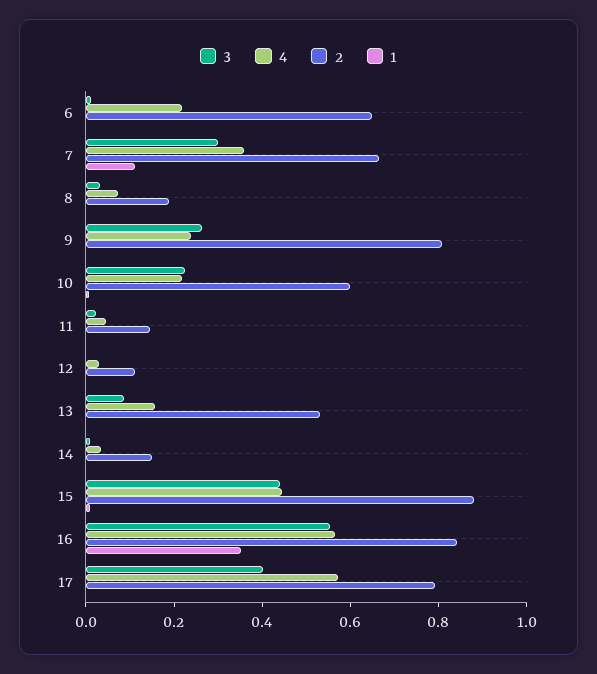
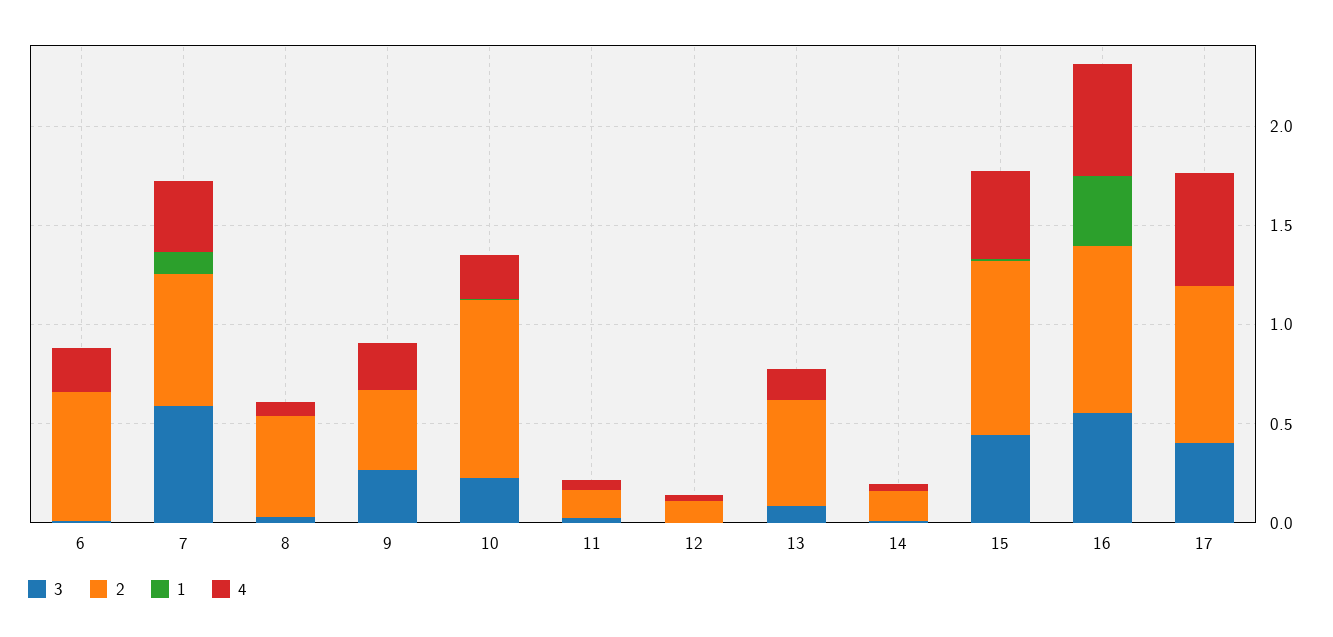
3, 7: 0.3 -> 0.6
2, 8: 0.2 -> 0.5
2, 9: 0.8 -> 0.4
2, 10: 0.6 -> 0.9

